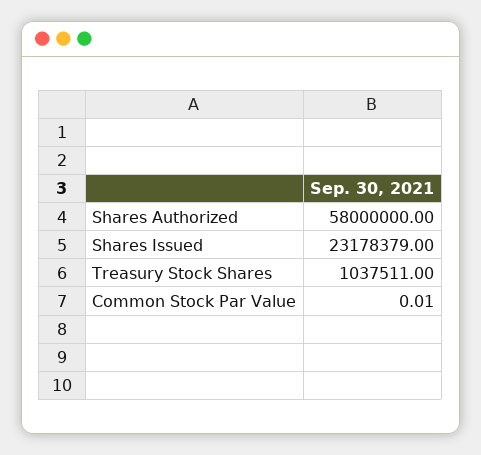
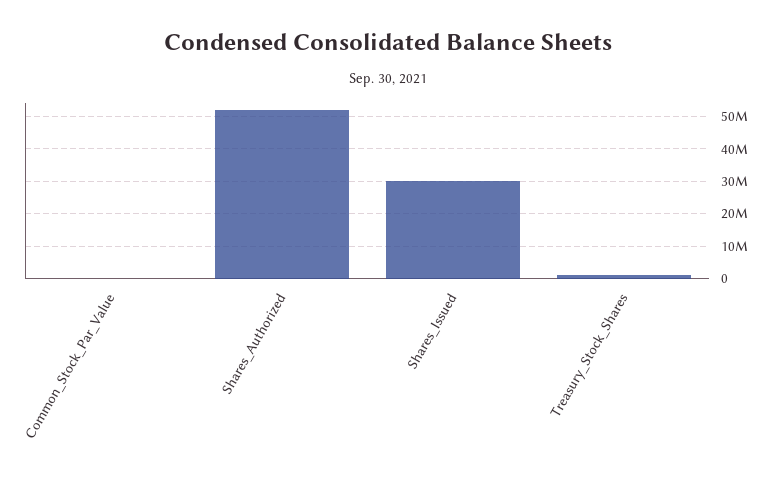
Shares Authorized: 58000000 -> 52000000
Shares Issued: 23178379 -> 30000000

